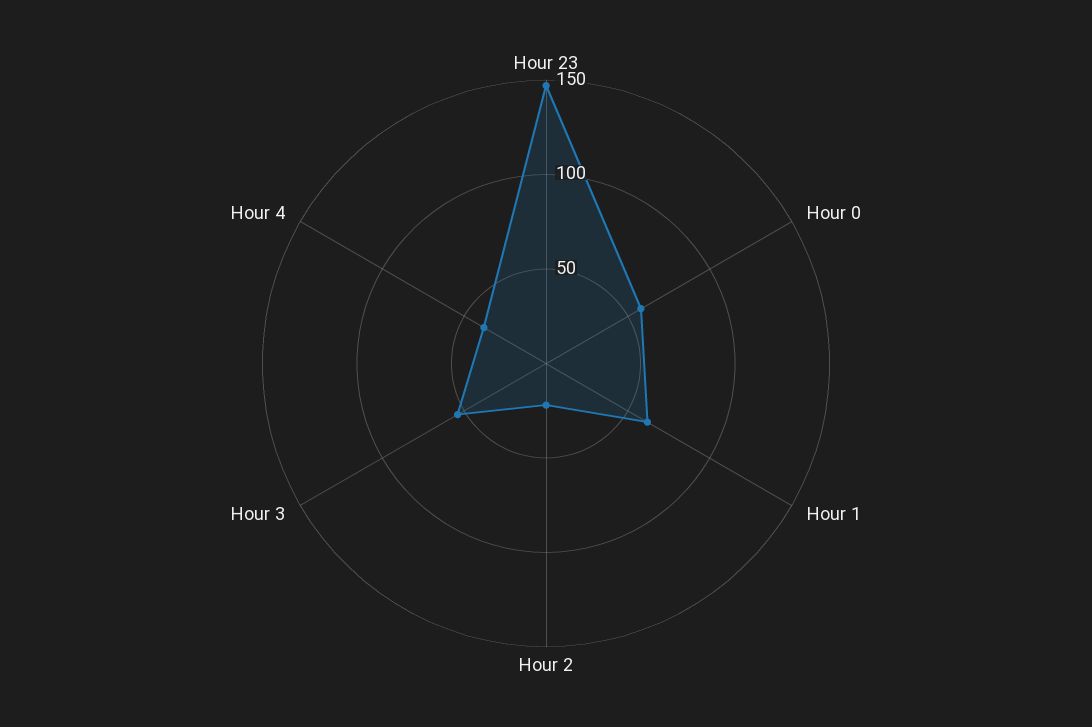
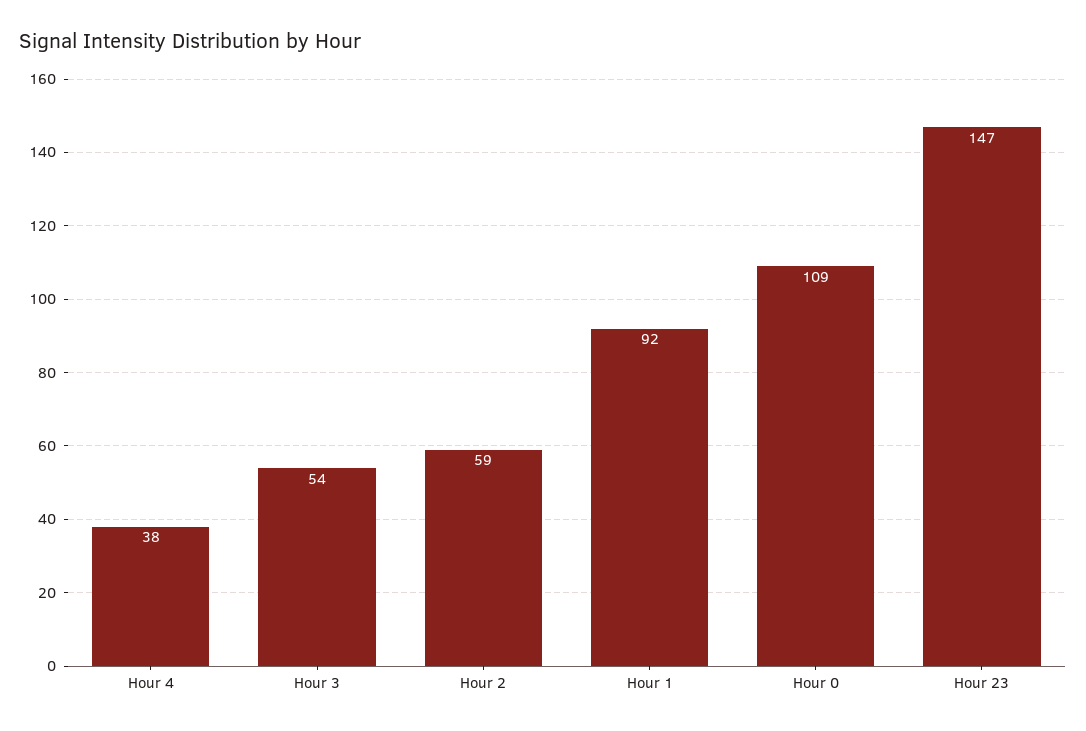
Hour 0: 60 -> 109
Hour 1: 60 -> 92
Hour 2: 20 -> 59

